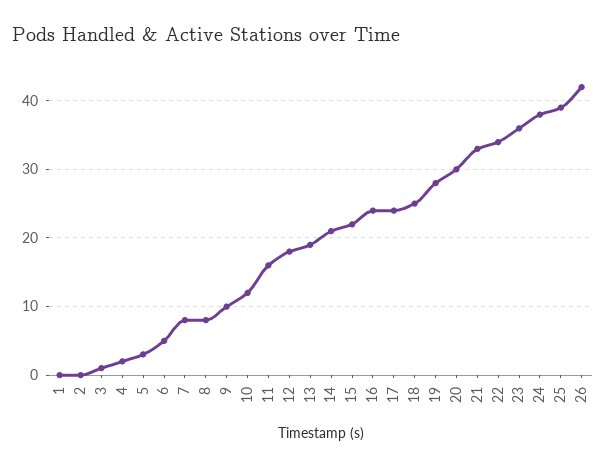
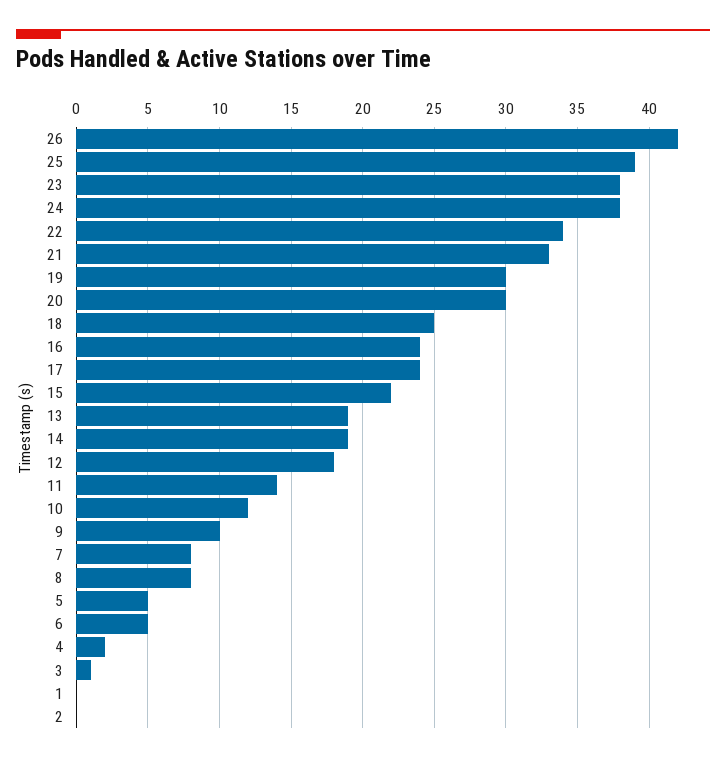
5: 3 -> 5
11: 16 -> 14
14: 21 -> 19
19: 28 -> 30
23: 36 -> 38

